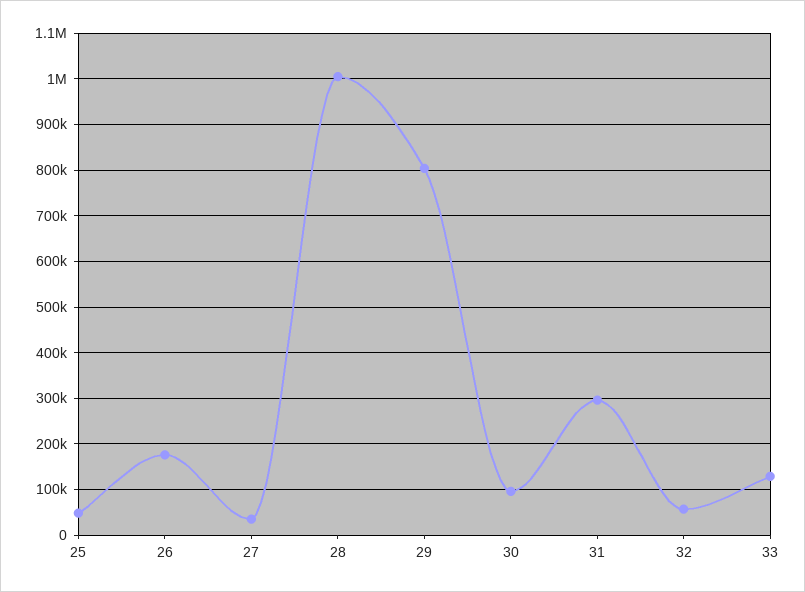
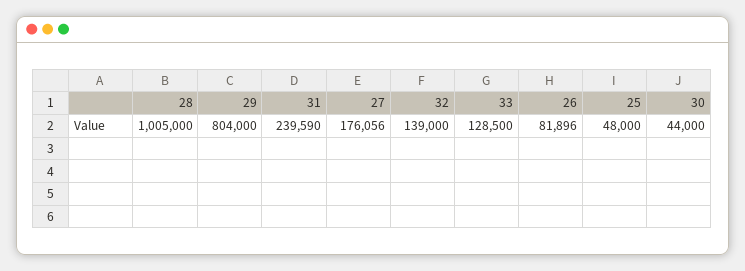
26: 180000 -> 81896
27: 40000 -> 176056
30: 100000 -> 44000
31: 300000 -> 239590
32: 60000 -> 139000

